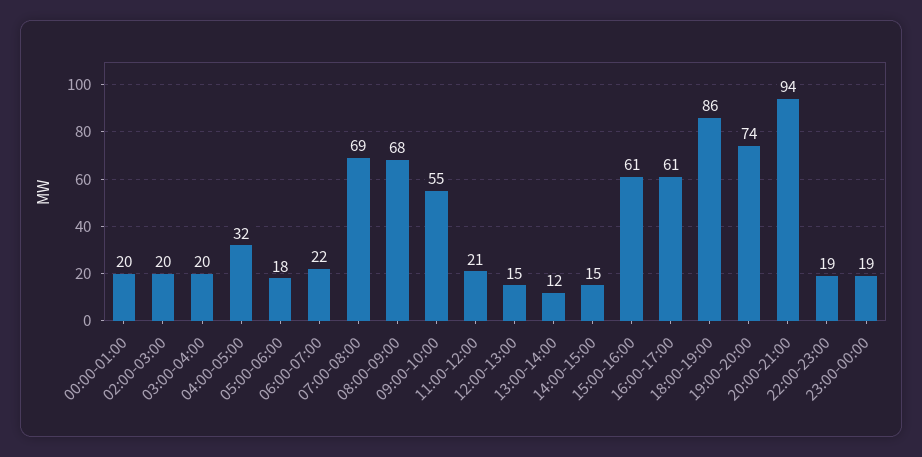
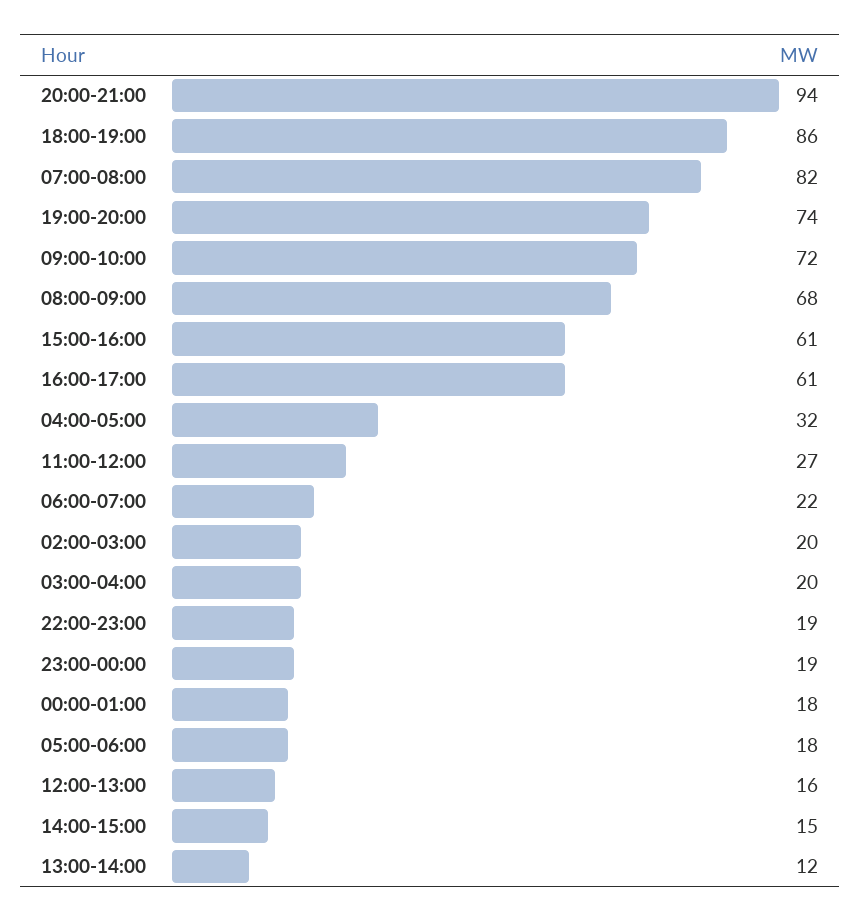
00:00-01:00: 20 -> 18
07:00-08:00: 69 -> 82
09:00-10:00: 55 -> 72
11:00-12:00: 21 -> 27
12:00-13:00: 15 -> 16

